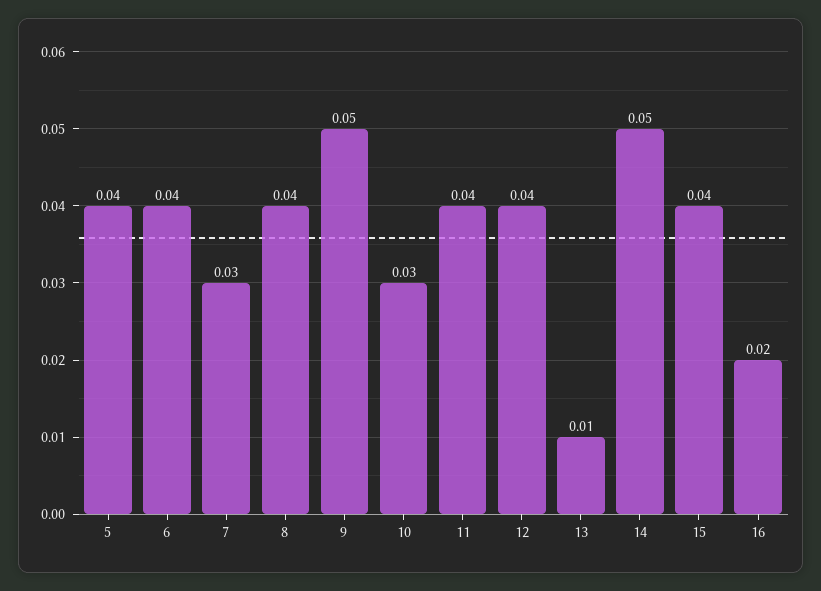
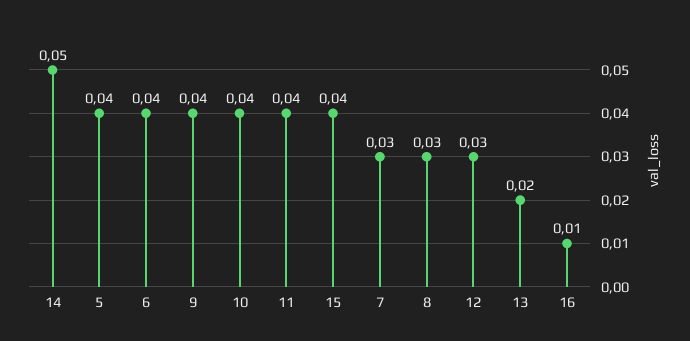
8: 0.04 -> 0.03
9: 0.05 -> 0.04
10: 0.03 -> 0.04
12: 0.04 -> 0.03
13: 0.01 -> 0.02
16: 0.02 -> 0.01

